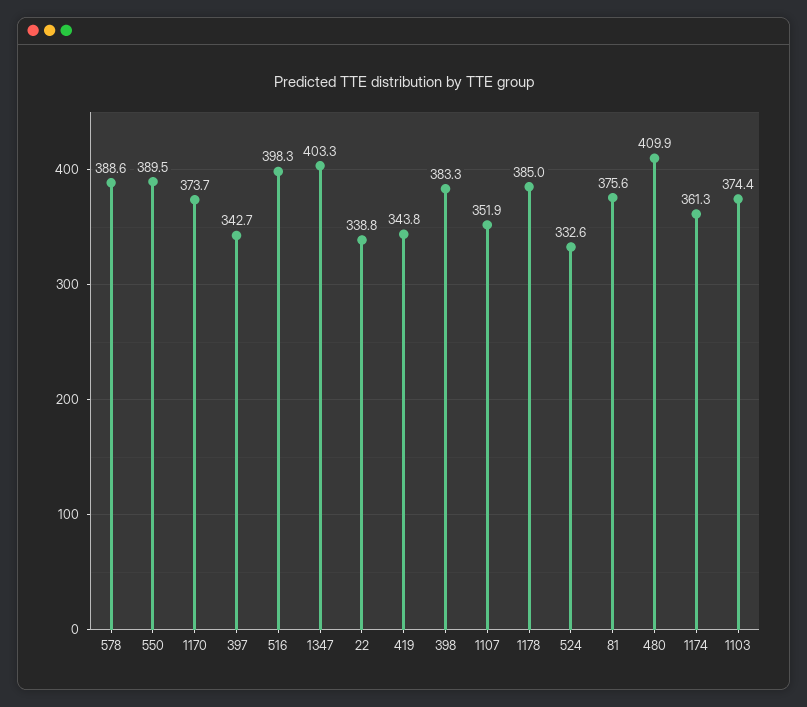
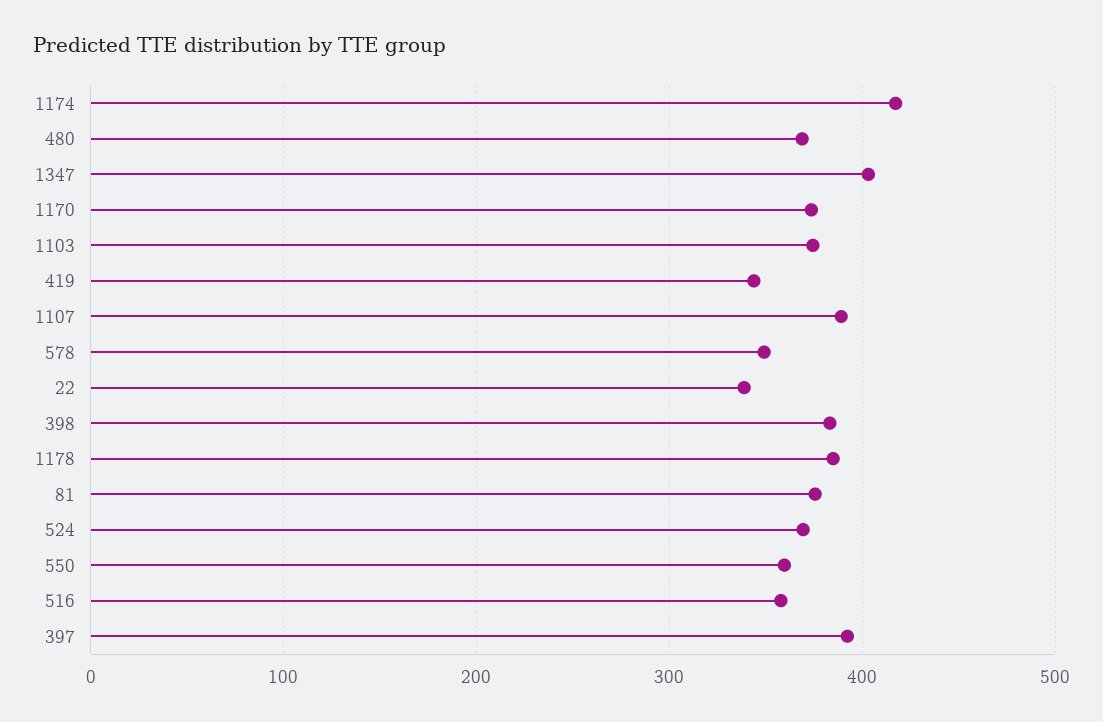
578: 388.6 -> 350
550: 389.5 -> 360
397: 342.7 -> 390
516: 398.3 -> 360
1107: 351.9 -> 390
524: 332.6 -> 370
480: 409.9 -> 370
1174: 361.3 -> 420

